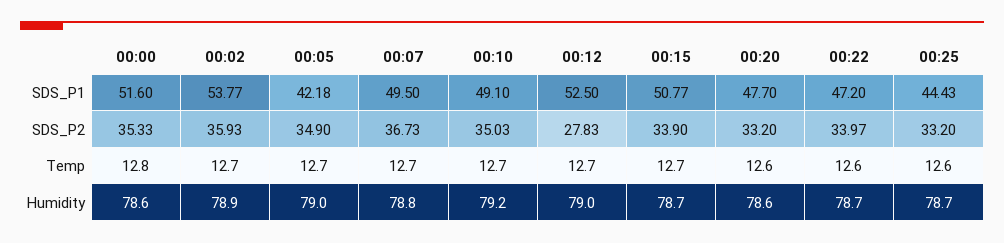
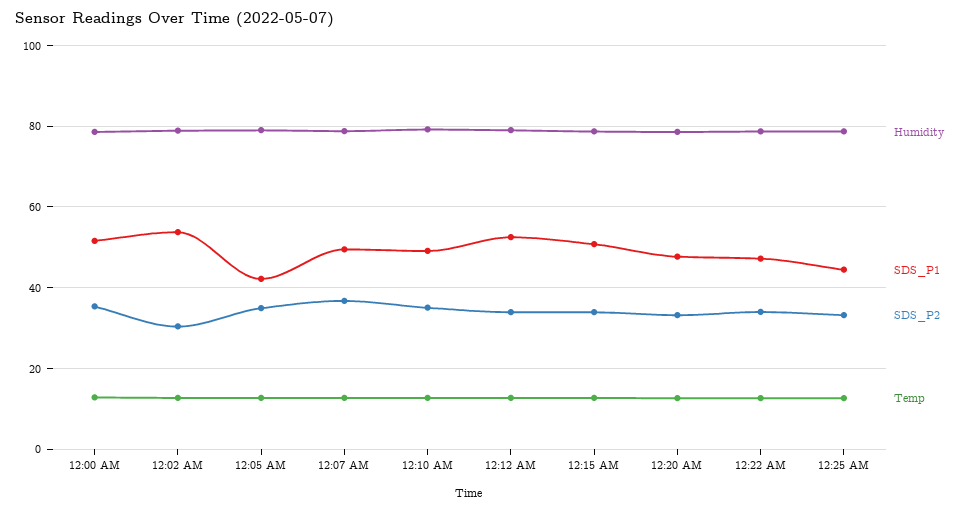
SDS_P2, 00:02: 35.93 -> 30
SDS_P2, 00:12: 27.83 -> 34

